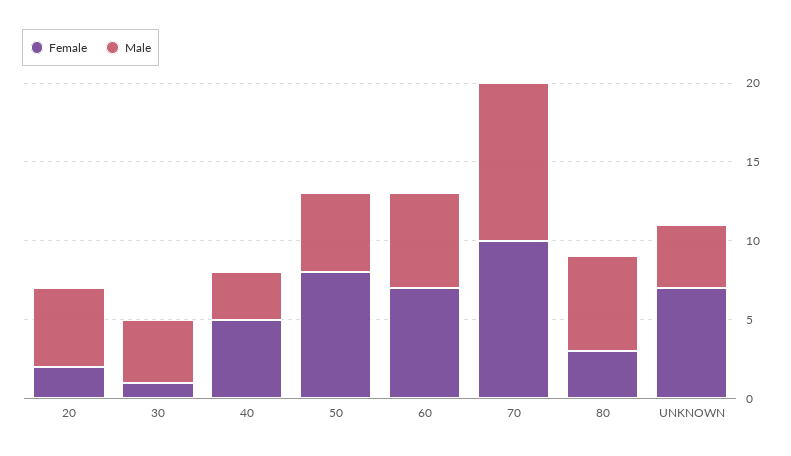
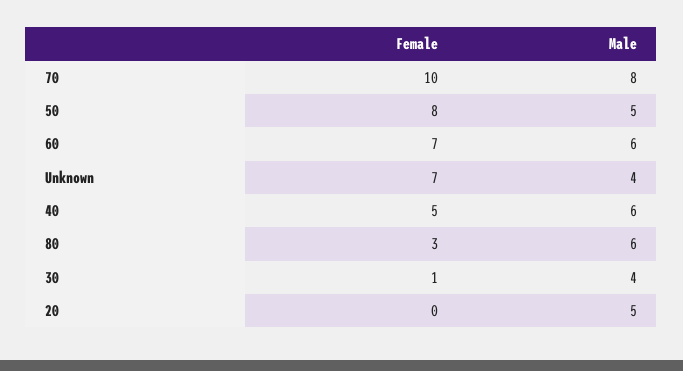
Female, 20: 2 -> 0
Male, 40: 3 -> 6
Male, 70: 10 -> 8

